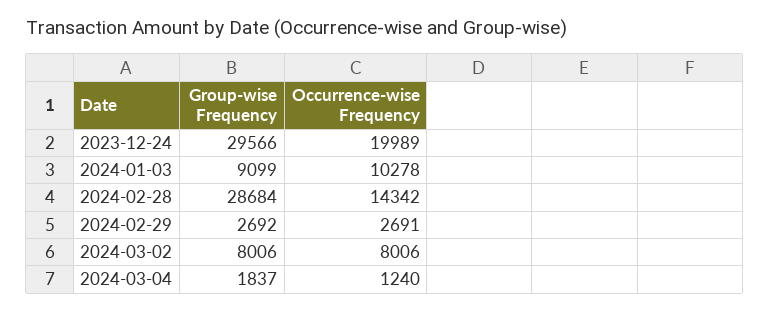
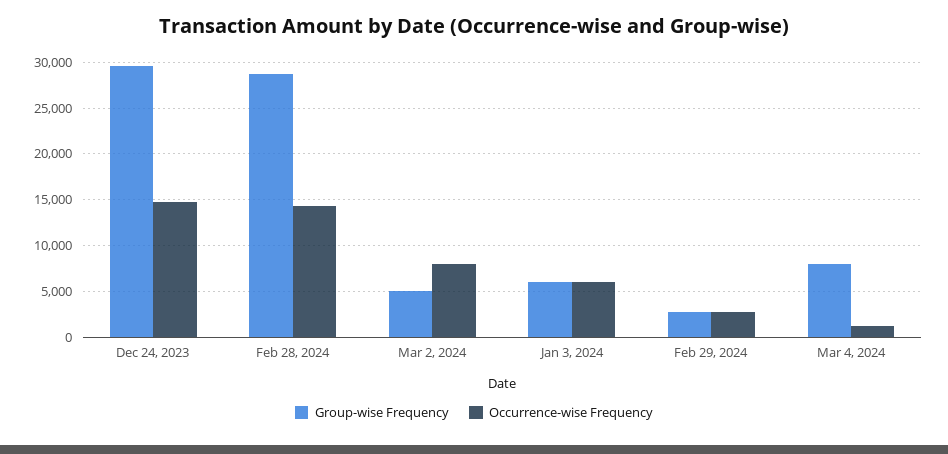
Occurrence-wise Frequency, 2023-12-24: 19989 -> 15000
Group-wise Frequency, 2024-01-03: 9099 -> 6000
Occurrence-wise Frequency, 2024-01-03: 10278 -> 6000
Group-wise Frequency, 2024-03-02: 8006 -> 5000
Group-wise Frequency, 2024-03-04: 1837 -> 8000

